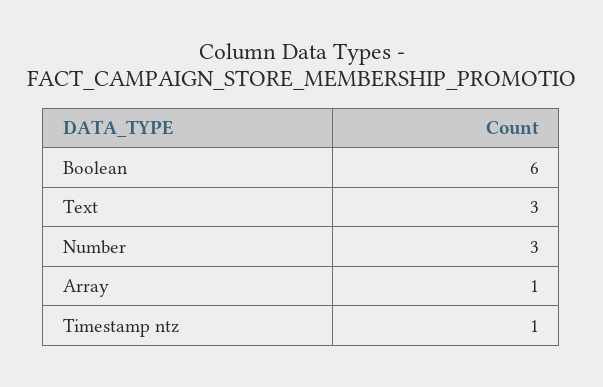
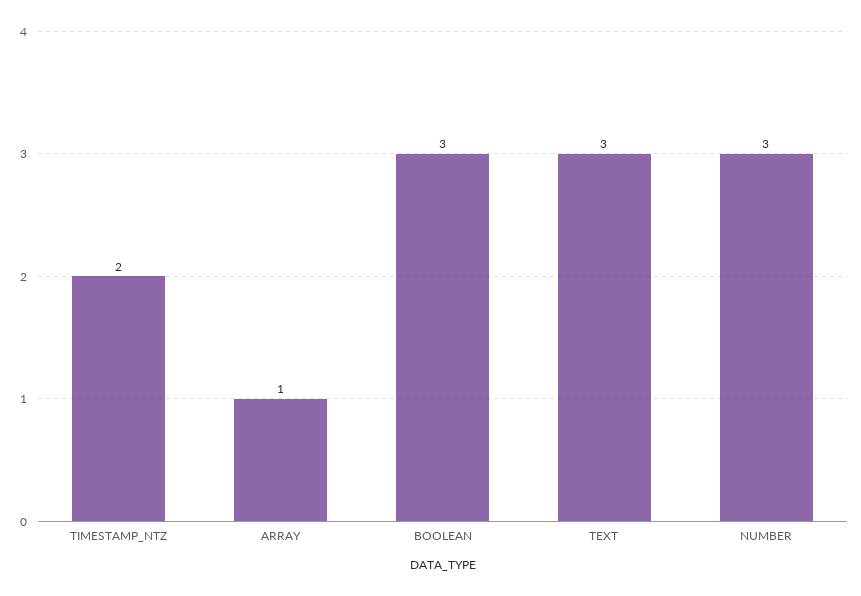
Boolean: 6 -> 3
Timestamp ntz: 1 -> 2

